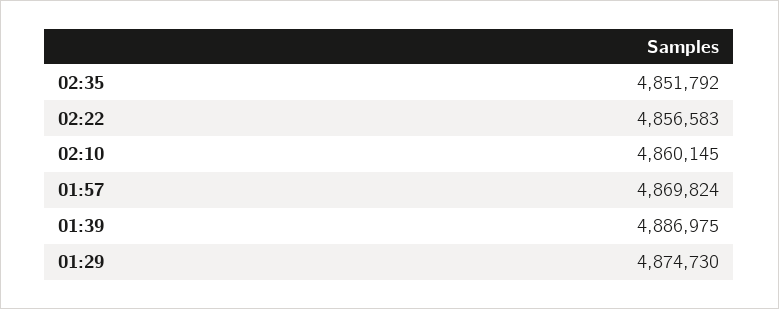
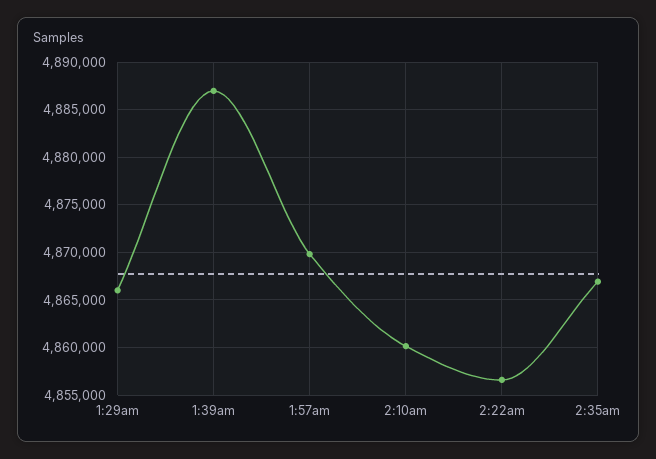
02:35: 4851792 -> 4867000
01:29: 4874730 -> 4866000

